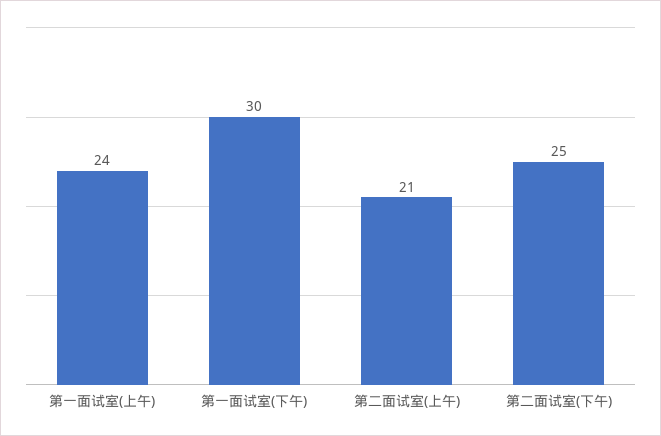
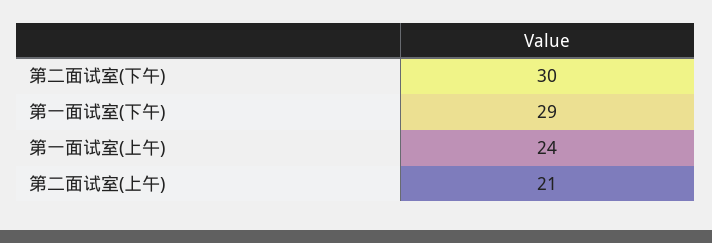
第一面试室(下午): 30 -> 29
第二面试室(下午): 25 -> 30

